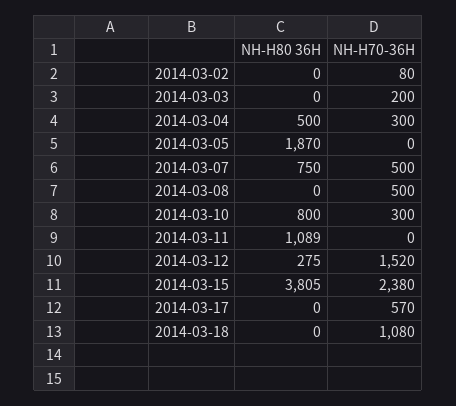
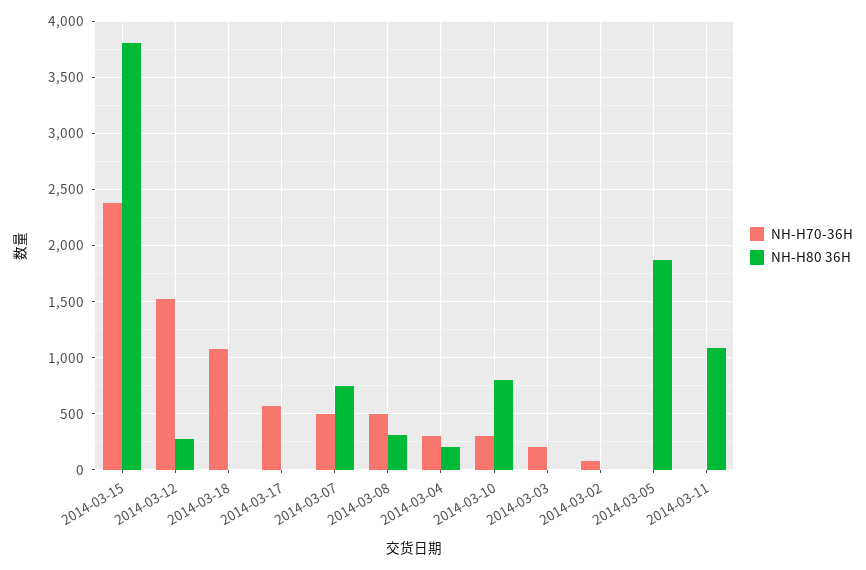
NH-H80 36H, 2014-03-04: 500 -> 200
NH-H80 36H, 2014-03-08: 0 -> 300

